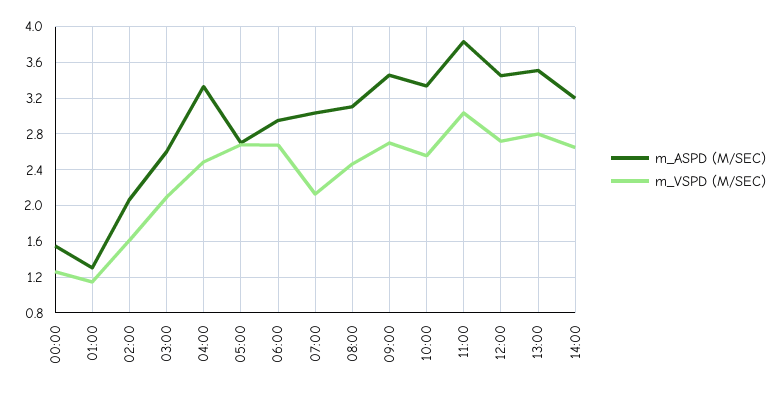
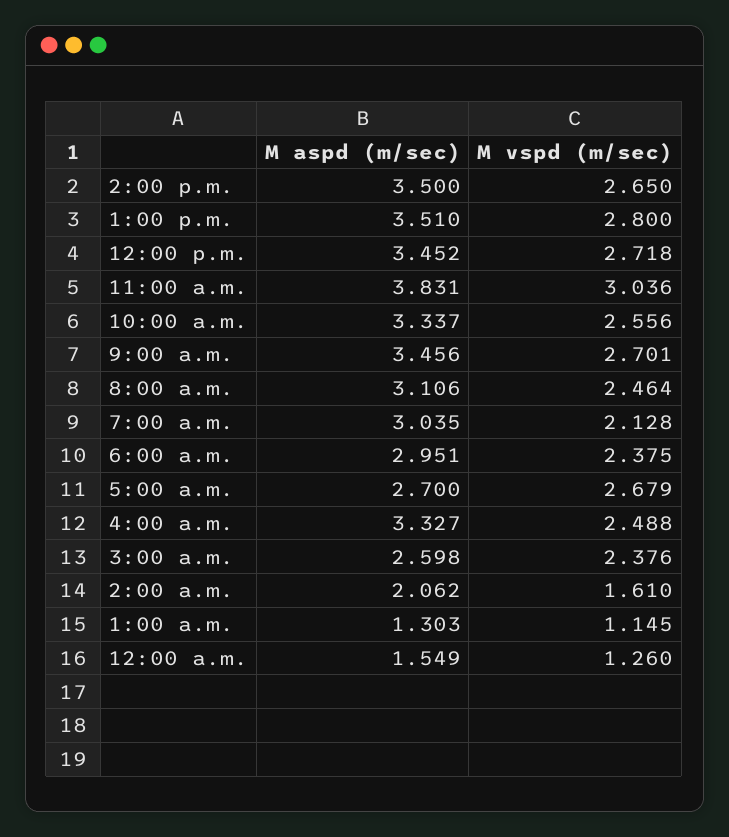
m_VSPD (M/SEC), 03:00: 2.1 -> 2.376
m_VSPD (M/SEC), 06:00: 2.7 -> 2.375
m_ASPD (M/SEC), 14:00: 3.2 -> 3.5

